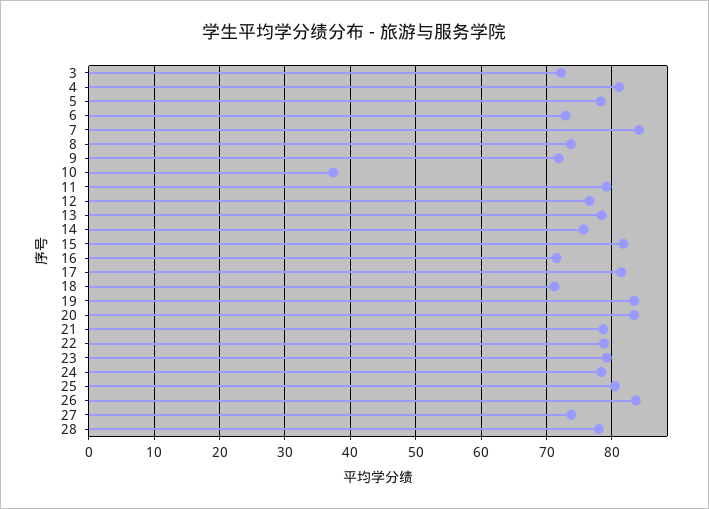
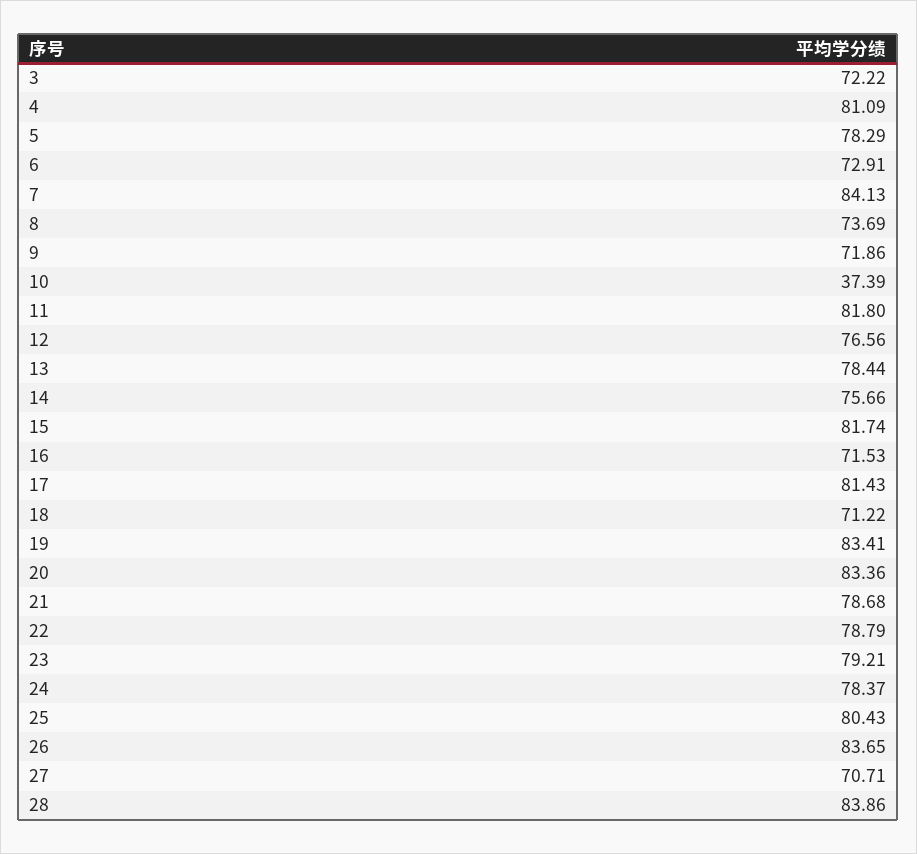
11: 79 -> 81.8
27: 74 -> 70.71
28: 78 -> 83.86

